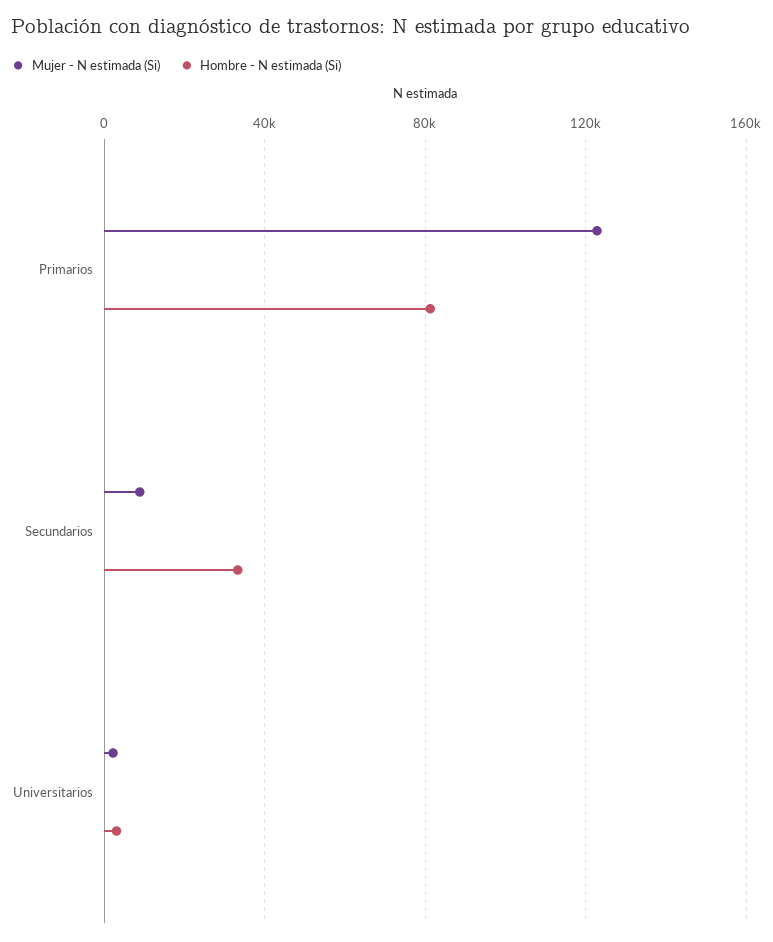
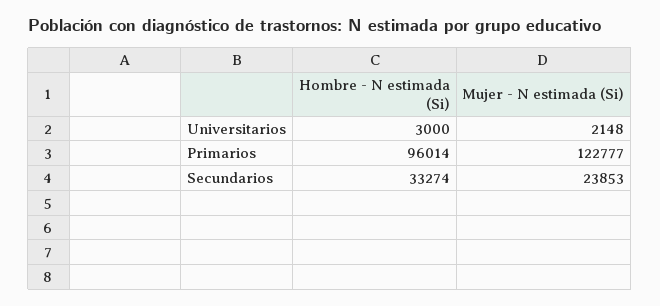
Hombre - N estimada (Si), Primarios: 80000 -> 96014
Mujer - N estimada (Si), Secundarios: 10000 -> 23853

